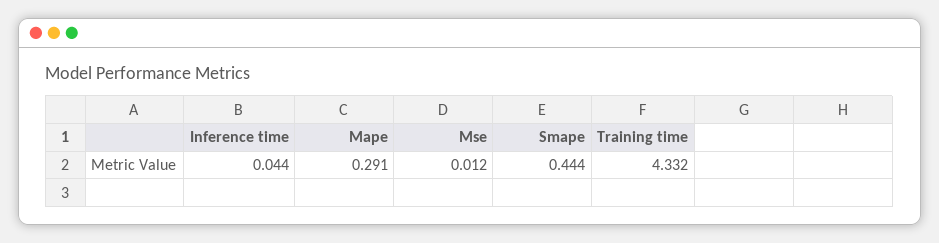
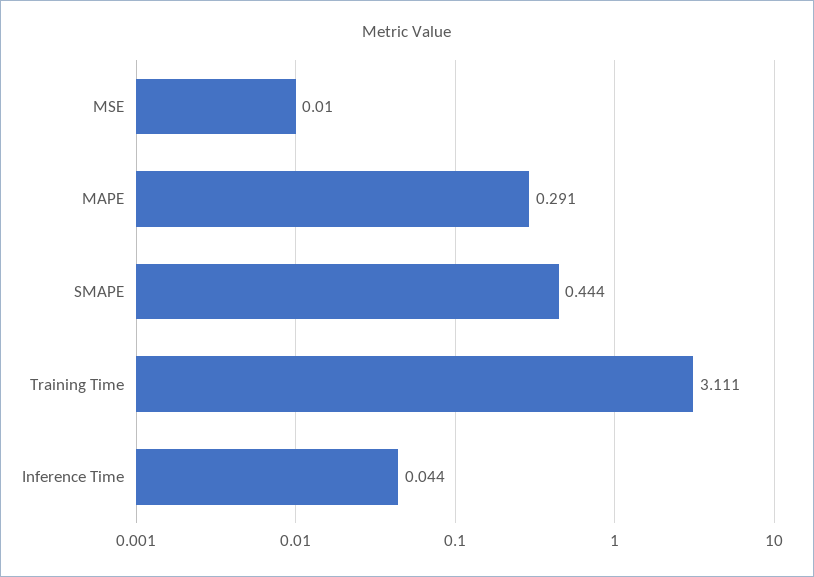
Mse: 0.012 -> 0.01
Training time: 4.332 -> 3.111

